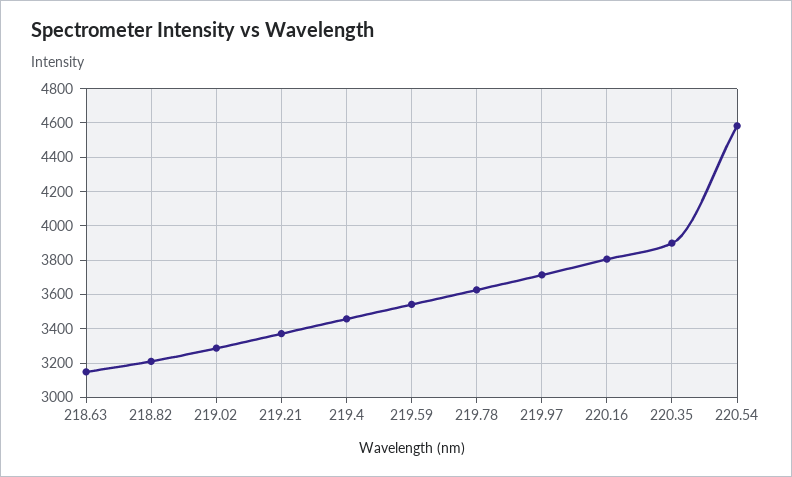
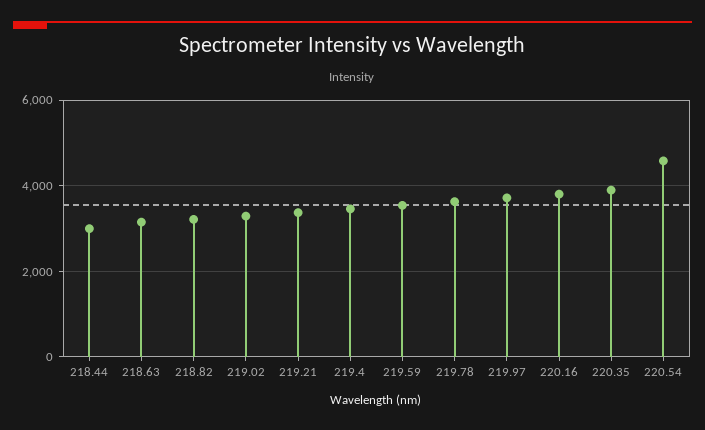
218.44: none -> 3000

